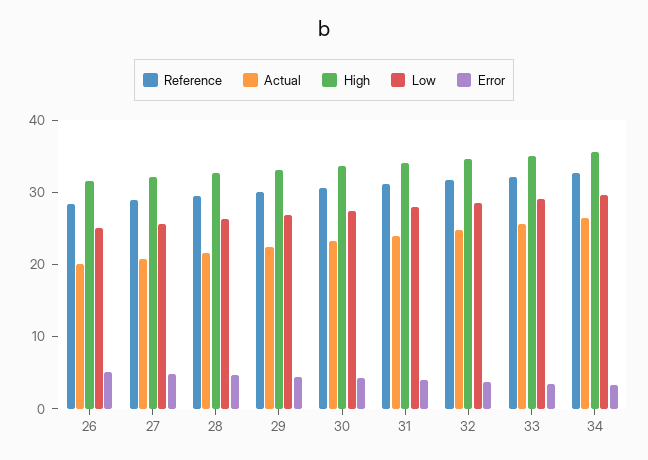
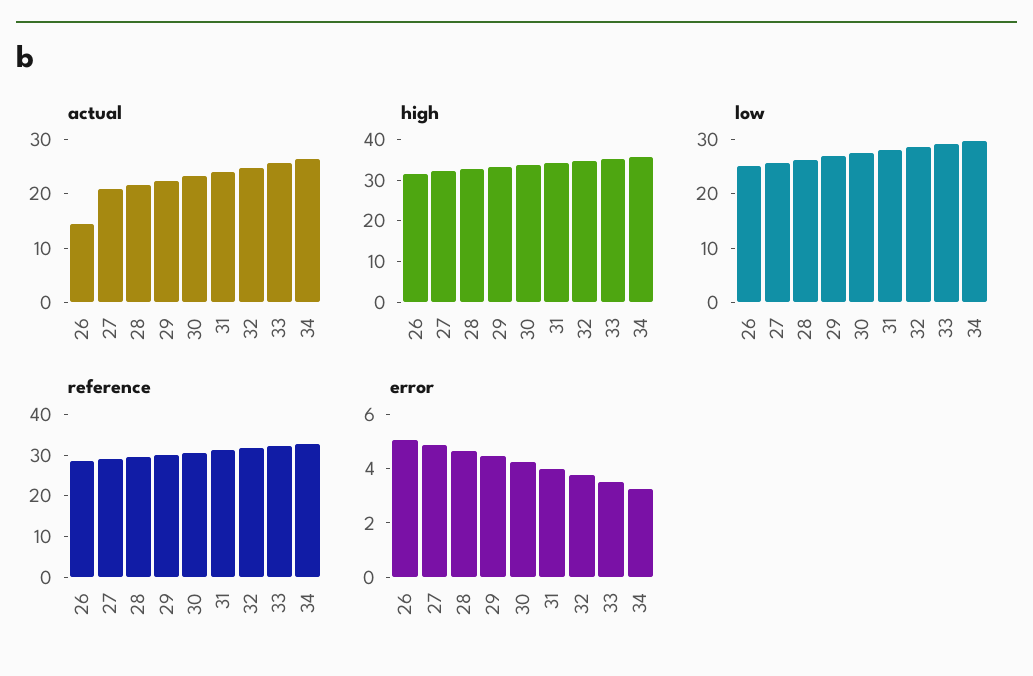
Actual, 26: 20 -> 14

